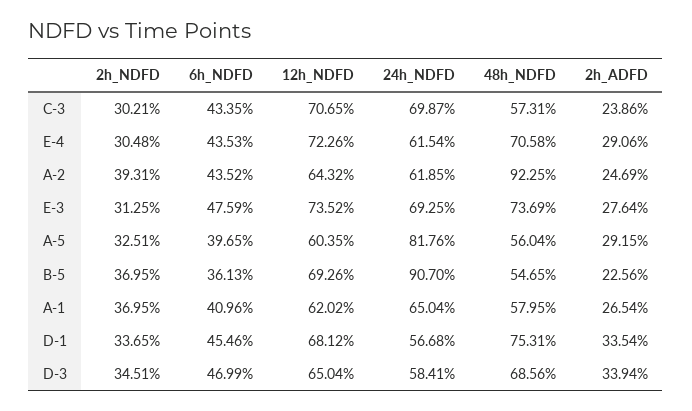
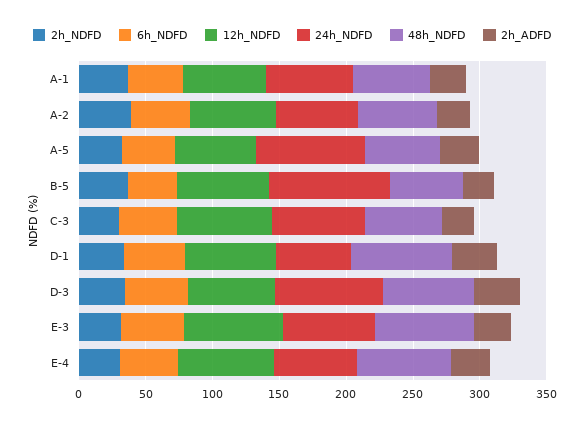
48h_NDFD, A-2: 92.25 -> 60
24h_NDFD, D-3: 58.41 -> 80

